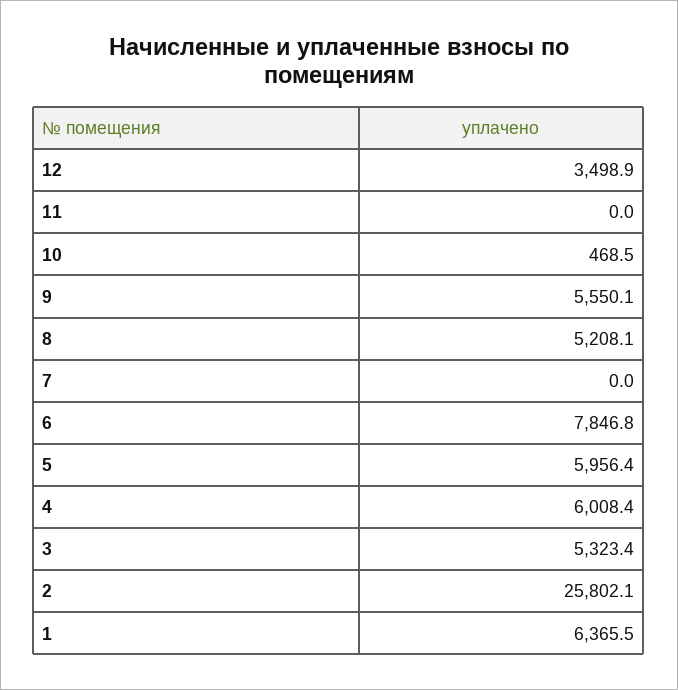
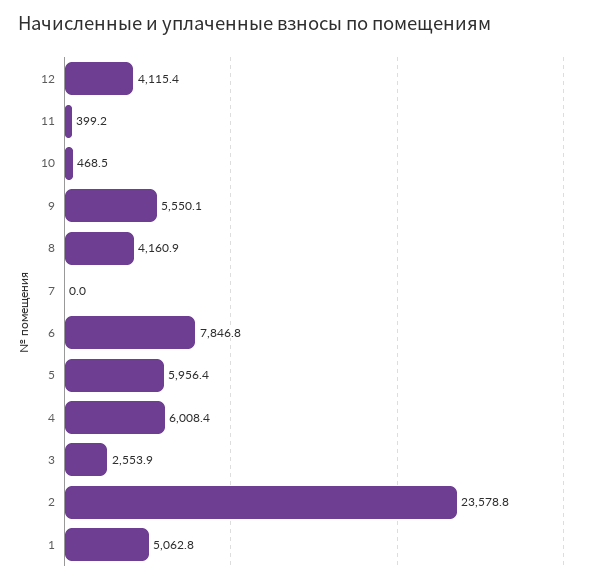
12: 3498.9 -> 4115.4
11: 0 -> 399.2
8: 5208.1 -> 4160.9
3: 5323.4 -> 2553.9
2: 25802.1 -> 23578.8
1: 6365.5 -> 5062.8

